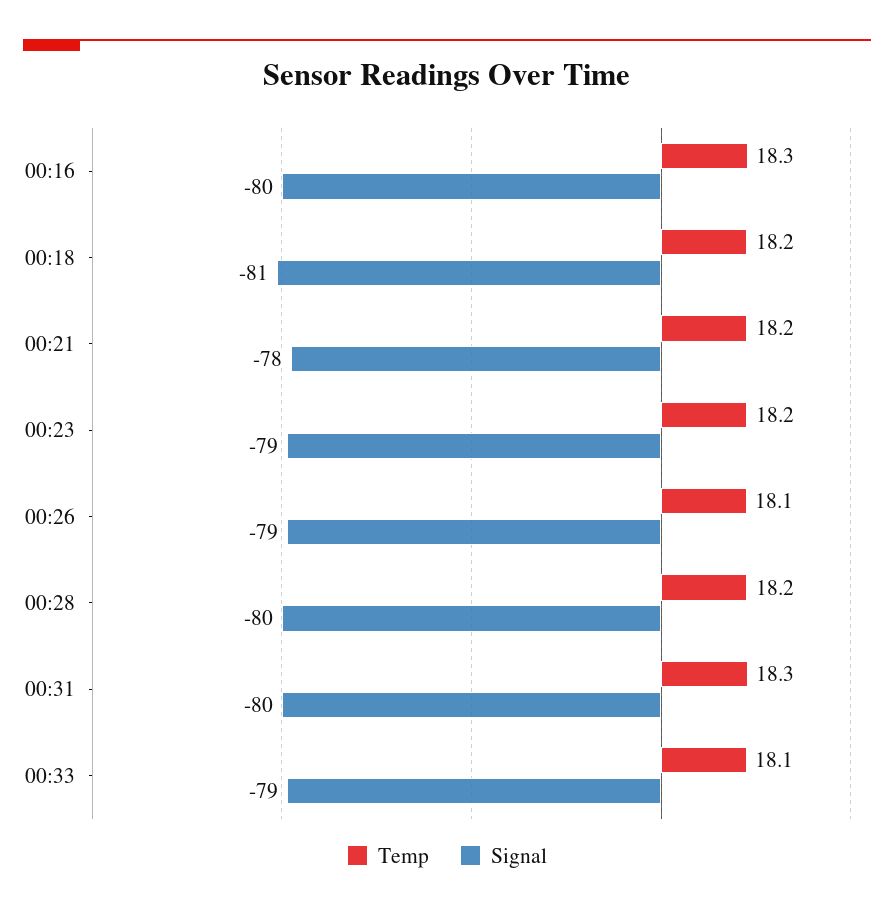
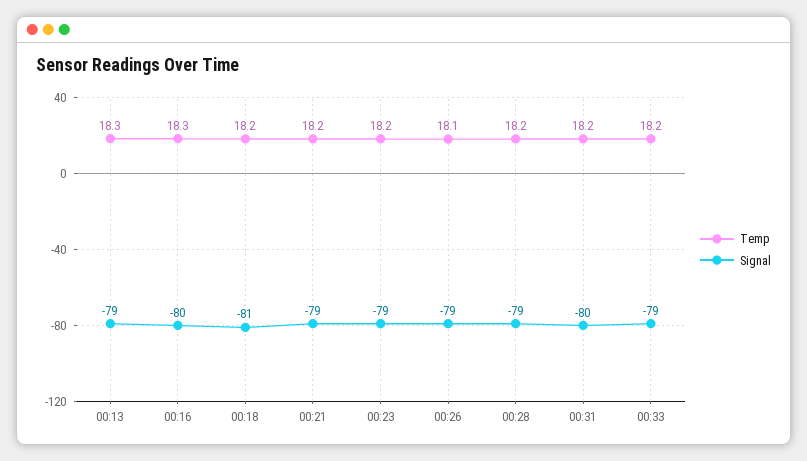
Signal, 00:21: -78 -> -79
Signal, 00:28: -80 -> -79
Temp, 00:31: 18.3 -> 18.2
Temp, 00:33: 18.1 -> 18.2
Temp, 00:13: none -> 18.3
Signal, 00:13: none -> -79

